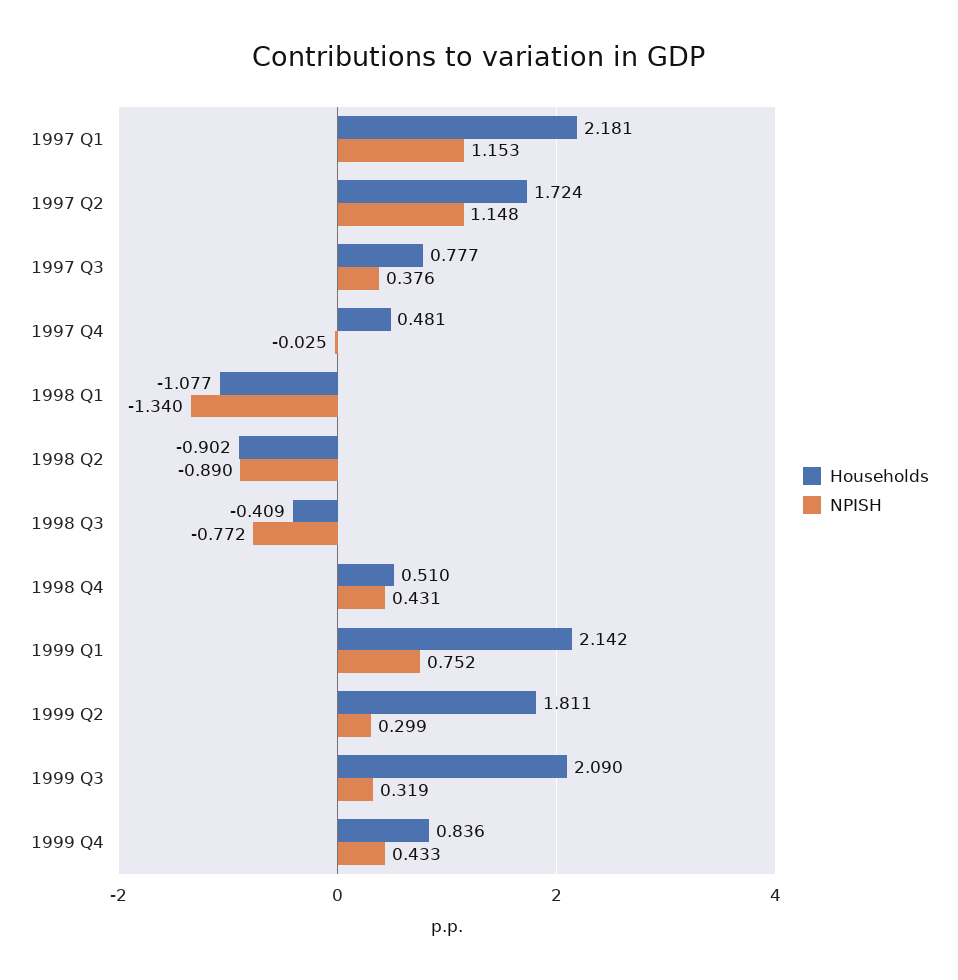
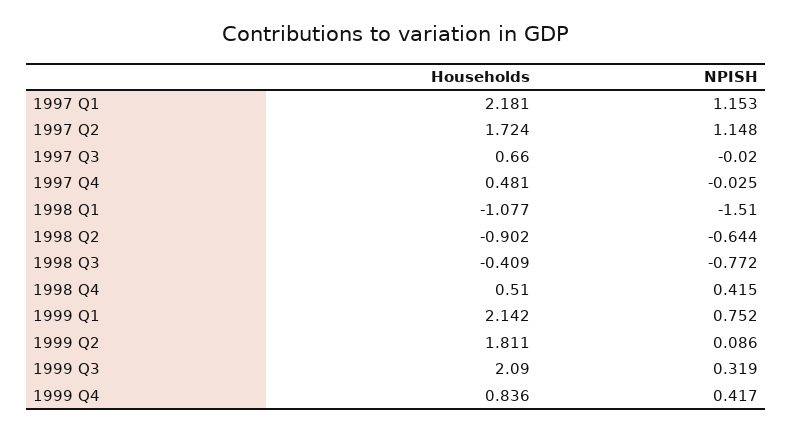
Households, 1997 Q3: 0.777 -> 0.66
NPISH, 1997 Q3: 0.376 -> -0.02
NPISH, 1998 Q1: -1.34 -> -1.51
NPISH, 1998 Q2: -0.89 -> -0.644
NPISH, 1998 Q4: 0.431 -> 0.415
NPISH, 1999 Q2: 0.299 -> 0.086
NPISH, 1999 Q4: 0.433 -> 0.417

